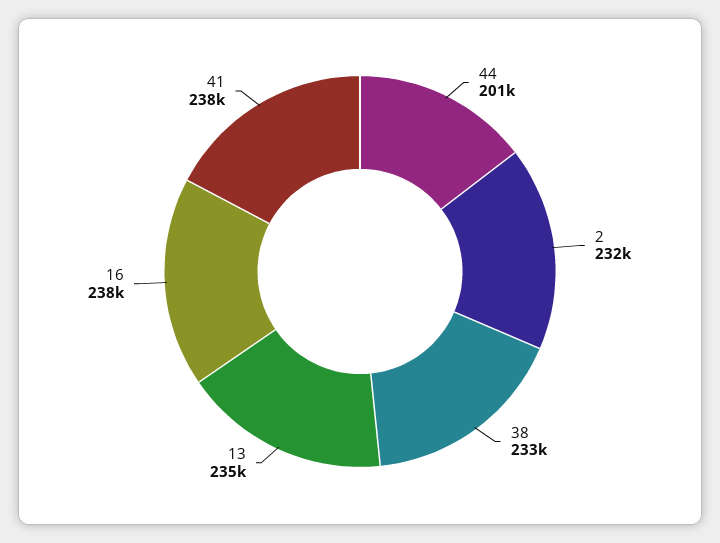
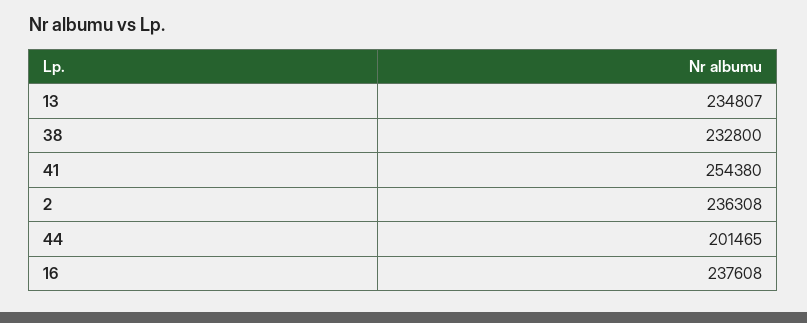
2: 232000 -> 236308
41: 238000 -> 254380

